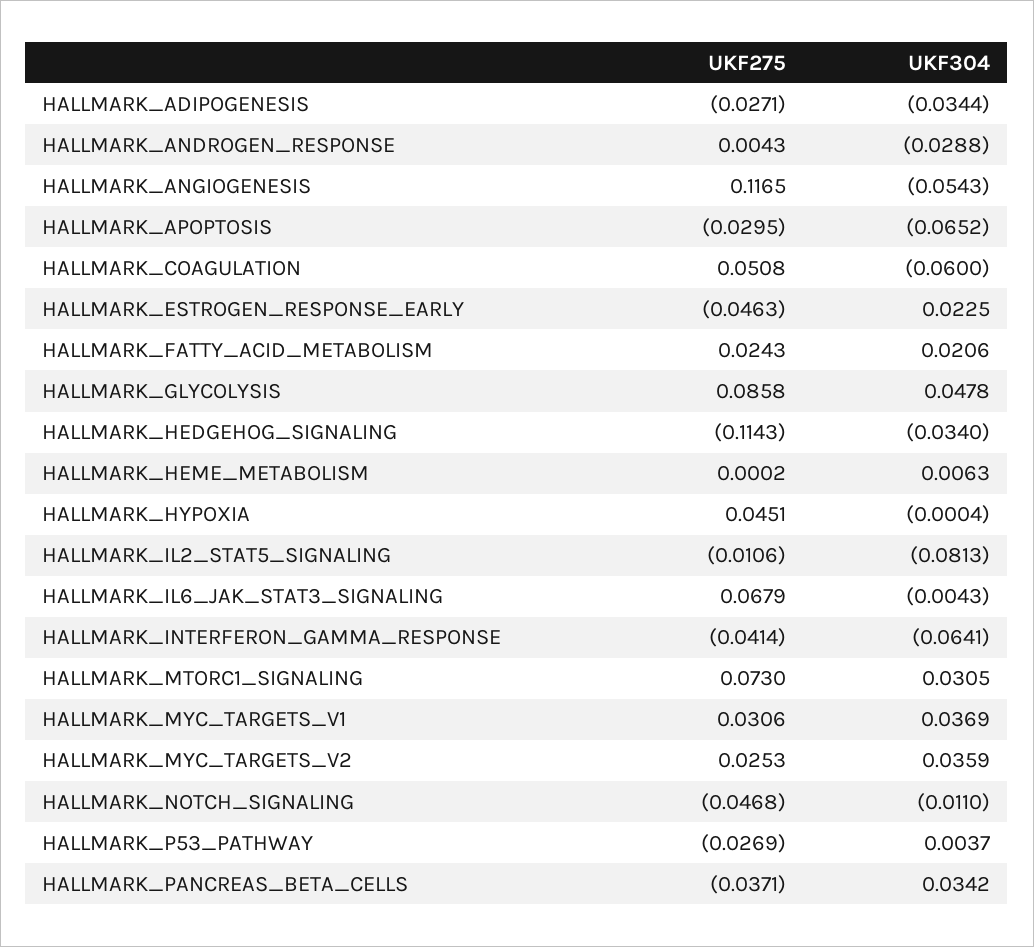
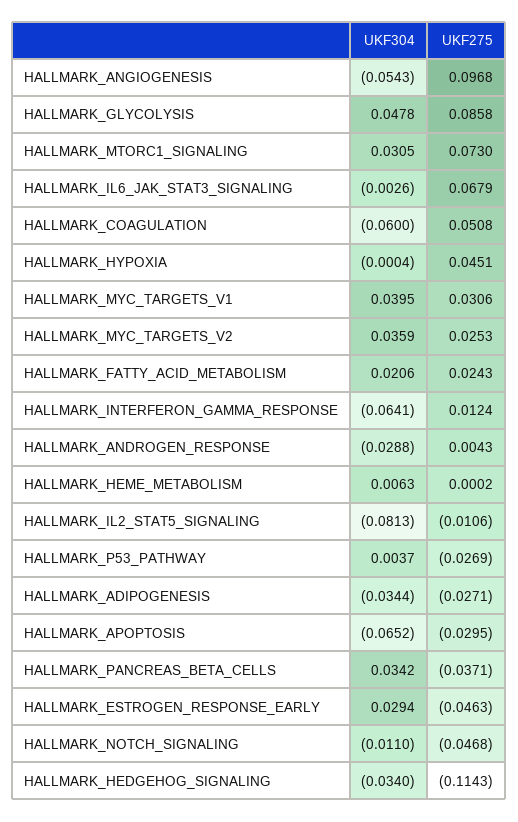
UKF275, HALLMARK_ANGIOGENESIS: 0.1165 -> 0.0968
UKF304, HALLMARK_ESTROGEN_RESPONSE_EARLY: 0.0225 -> 0.0294
UKF304, HALLMARK_IL6_JAK_STAT3_SIGNALING: -0.0043 -> -0.0026
UKF275, HALLMARK_INTERFERON_GAMMA_RESPONSE: -0.0414 -> 0.0124
UKF304, HALLMARK_MYC_TARGETS_V1: 0.0369 -> 0.0395

